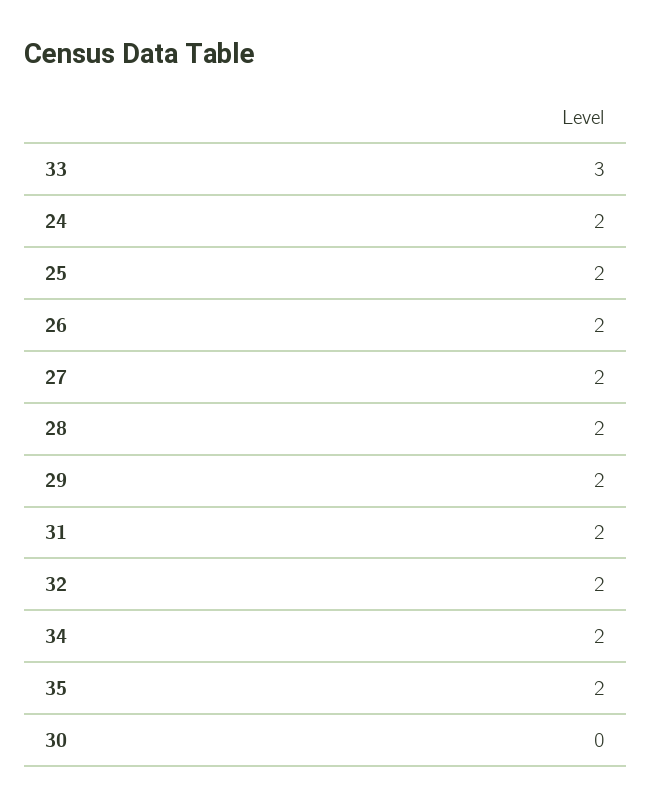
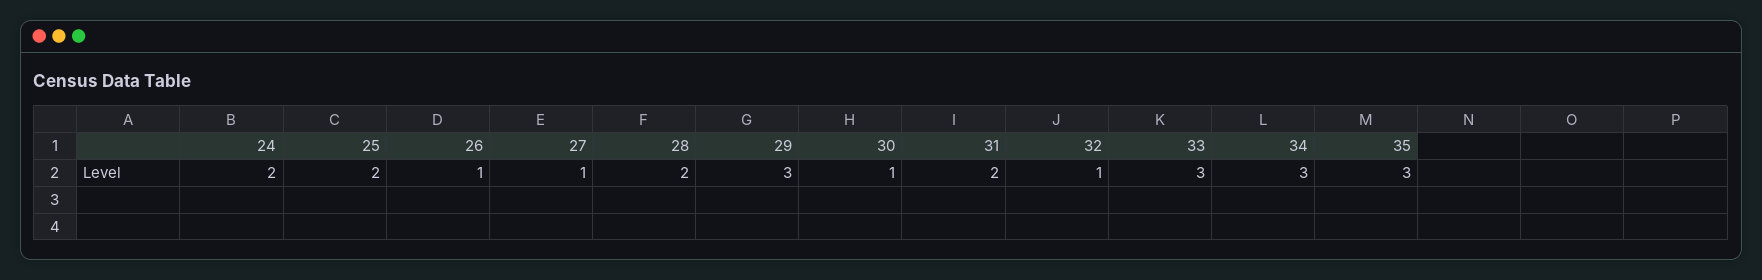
26: 2 -> 1
27: 2 -> 1
29: 2 -> 3
32: 2 -> 1
34: 2 -> 3
35: 2 -> 3
30: 0 -> 1

